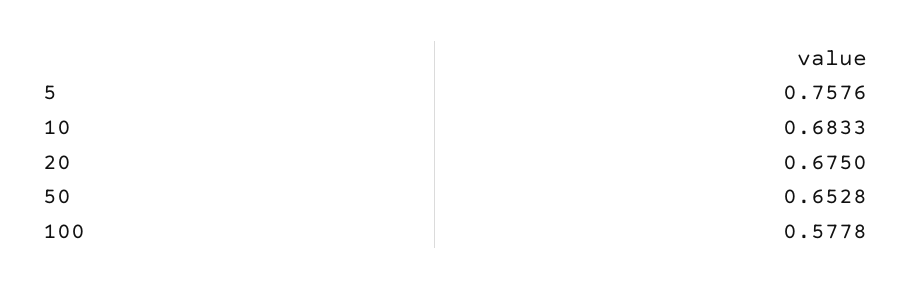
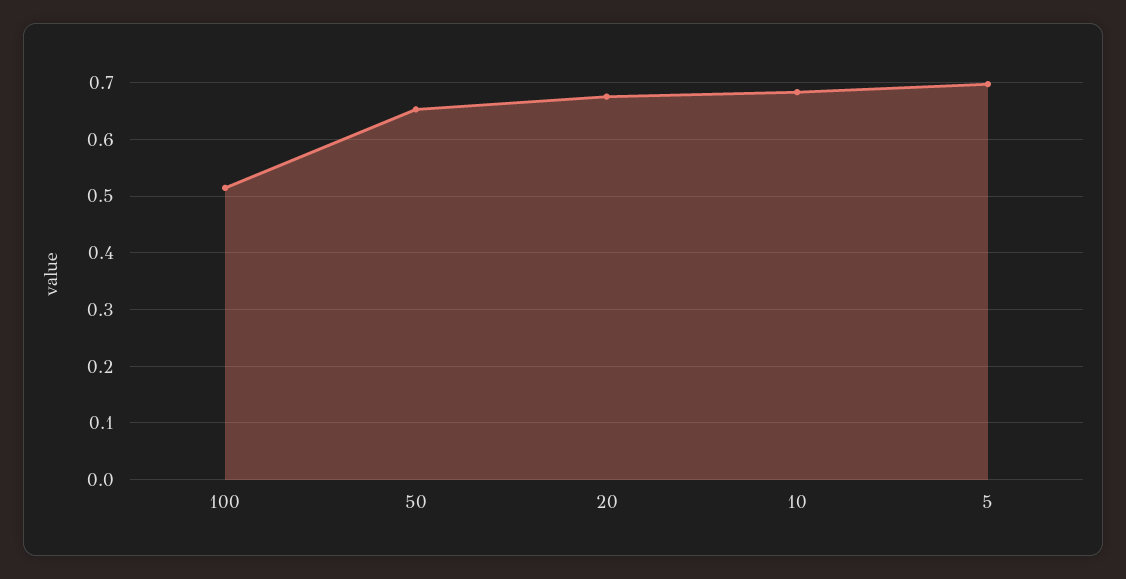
5: 0.7576 -> 0.7
100: 0.5778 -> 0.52

